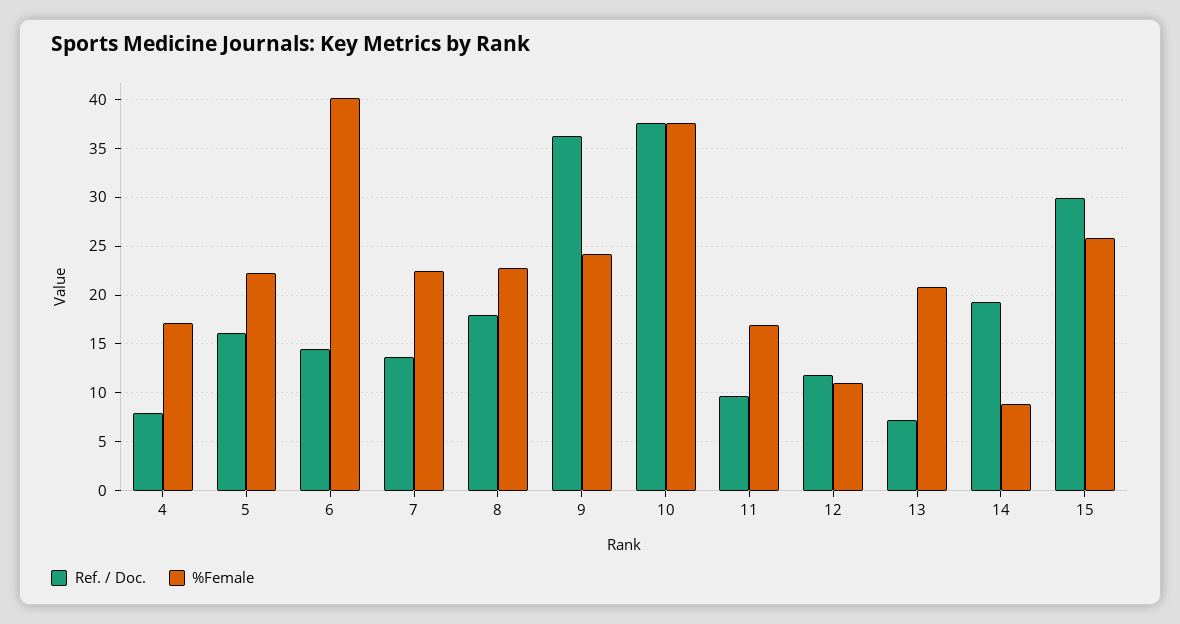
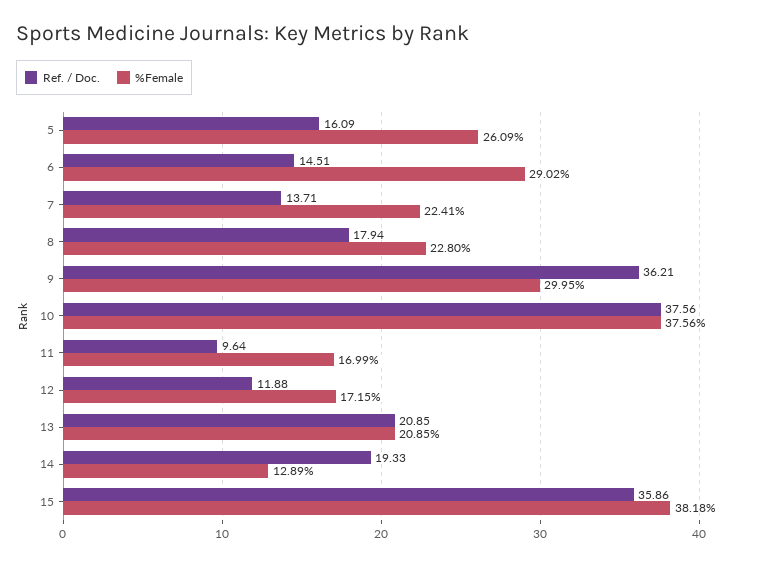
Ref. / Doc., 4: 8 -> none
%Female, 4: 17 -> none
%Female, 5: 22 -> 26.09
%Female, 6: 40 -> 29.02
%Female, 9: 24 -> 29.95
%Female, 12: 11 -> 17.15
Ref. / Doc., 13: 7 -> 20.85
%Female, 14: 9 -> 12.89
Ref. / Doc., 15: 30 -> 35.86
%Female, 15: 26 -> 38.18

